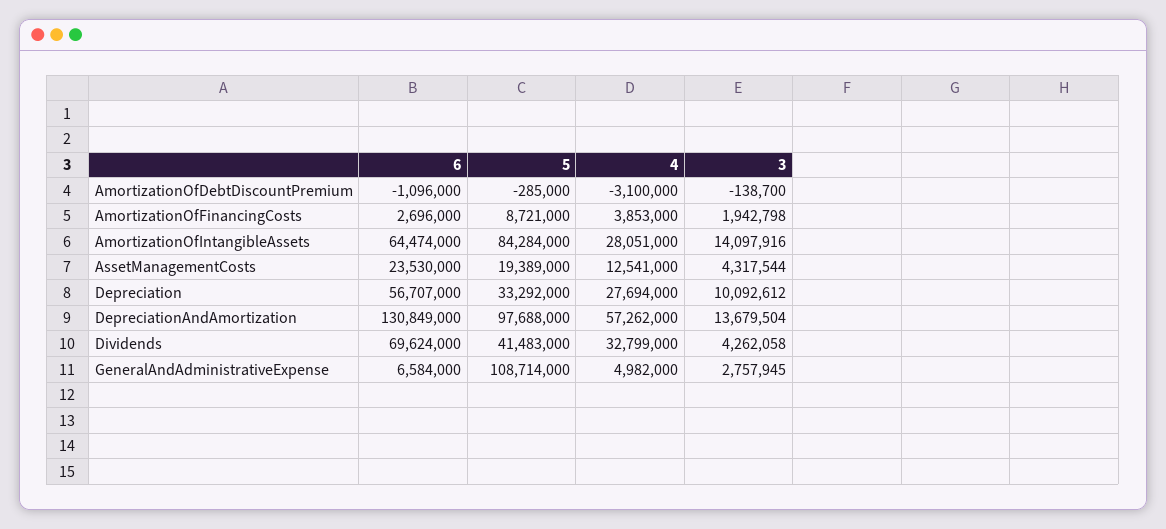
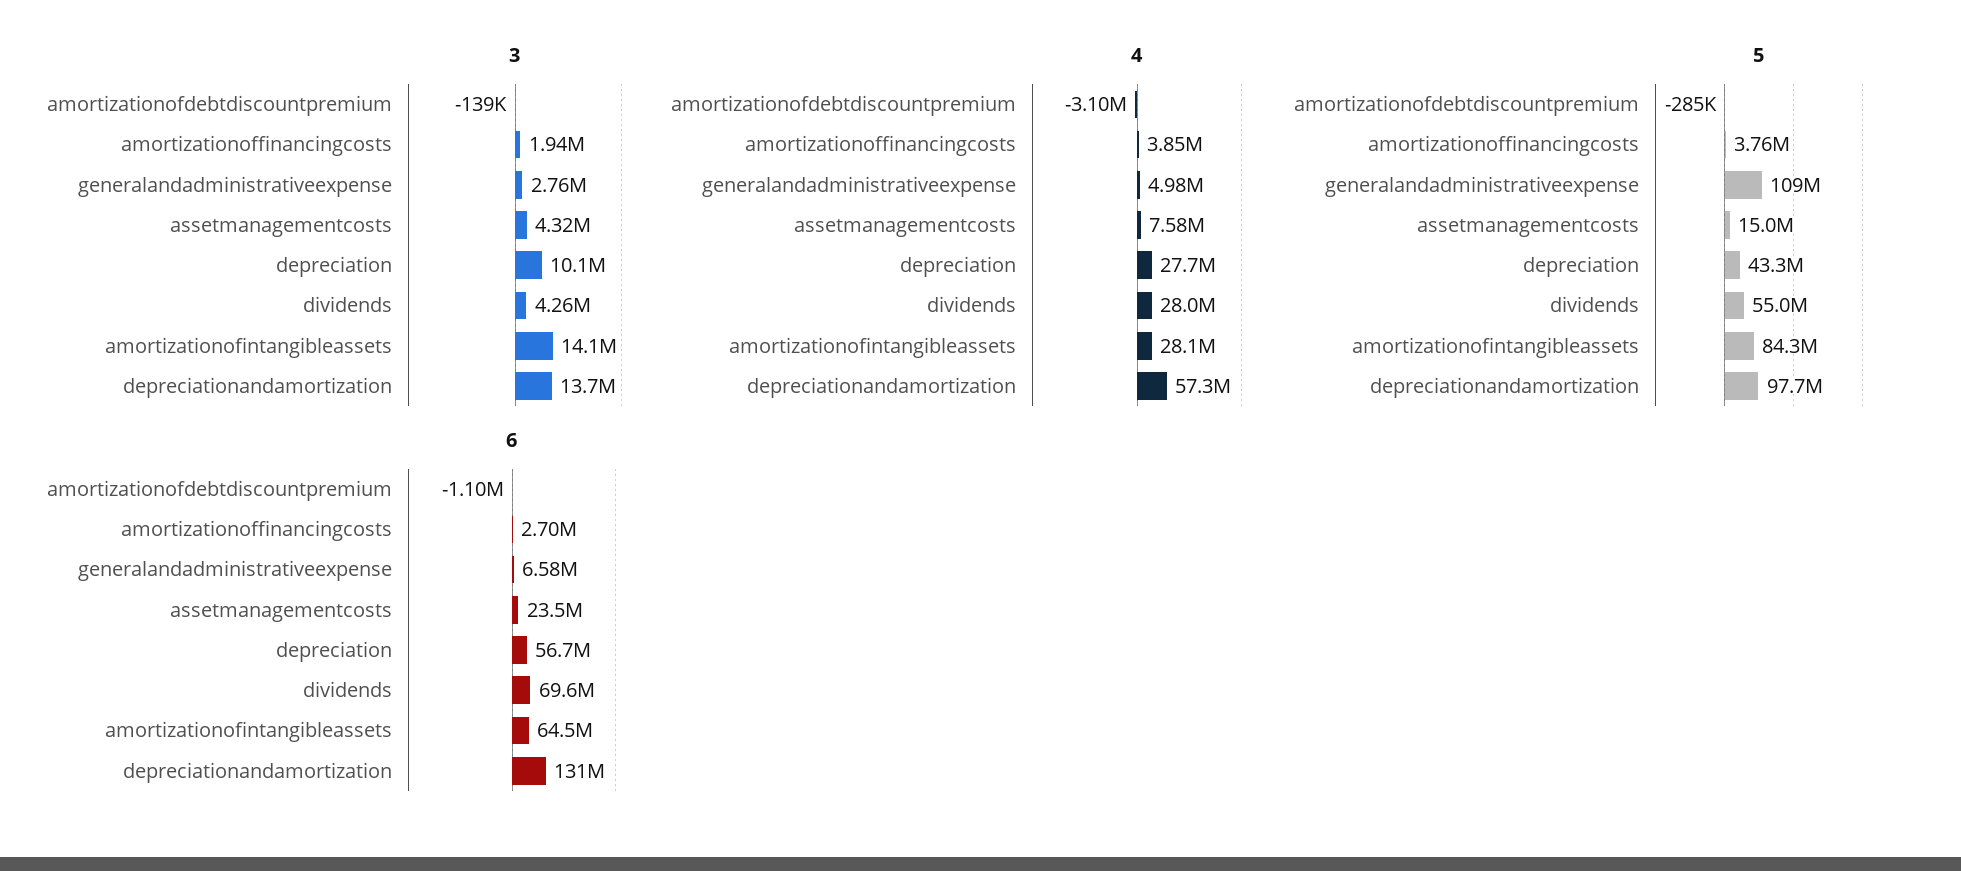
5, AmortizationOfFinancingCosts: 8721000 -> 3760000
5, AssetManagementCosts: 19389000 -> 15000000
4, AssetManagementCosts: 12541000 -> 7580000
5, Depreciation: 33292000 -> 43300000
5, Dividends: 41483000 -> 55000000
4, Dividends: 32799000 -> 28000000

